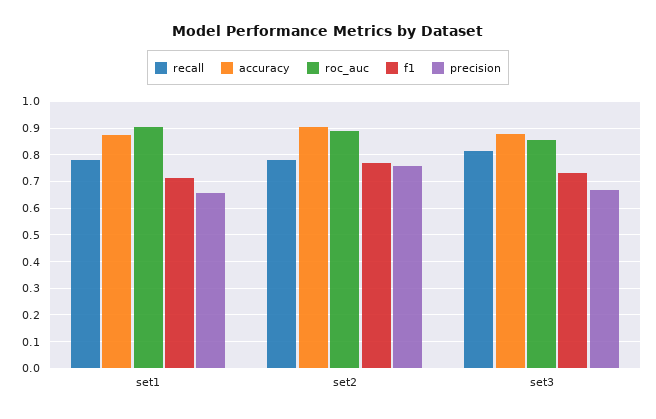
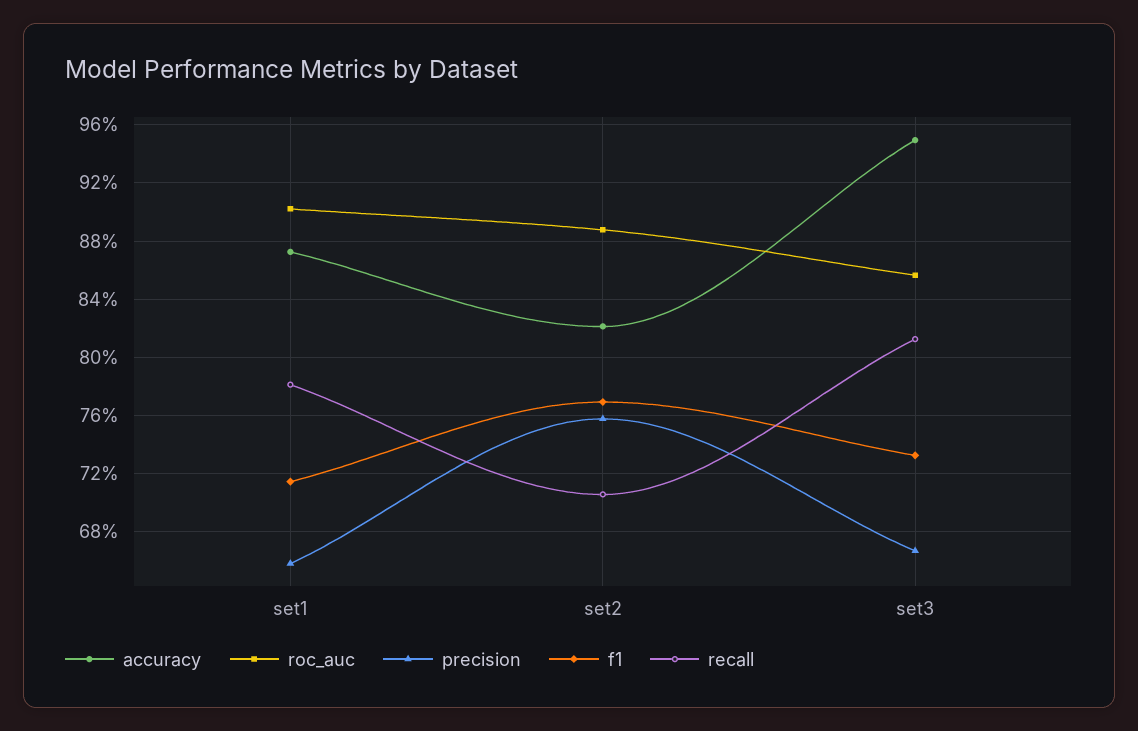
recall, set2: 0.775 -> 0.705
accuracy, set2: 0.9 -> 0.82
accuracy, set3: 0.875 -> 0.95

